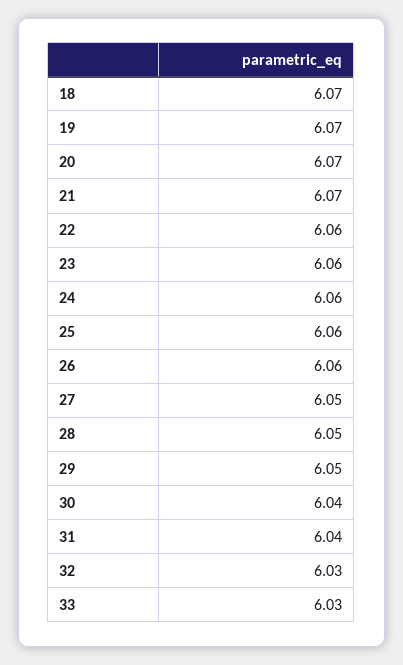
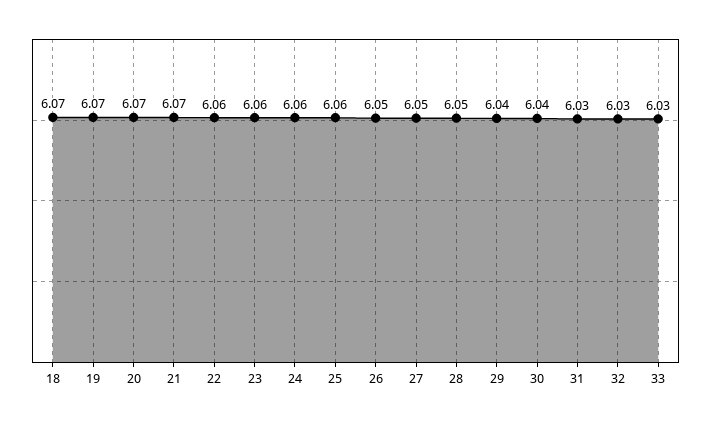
26: 6.06 -> 6.05
29: 6.05 -> 6.04
31: 6.04 -> 6.03

